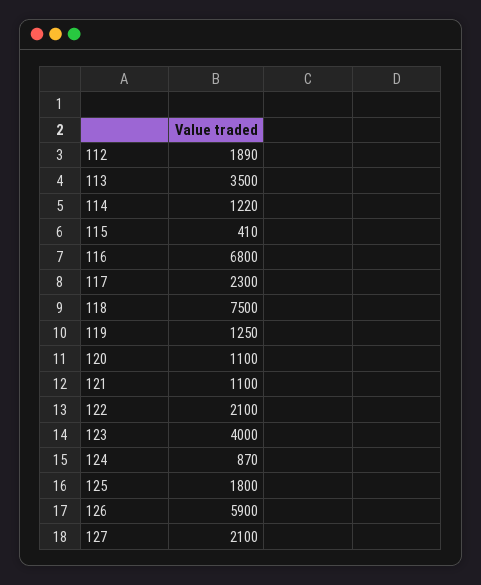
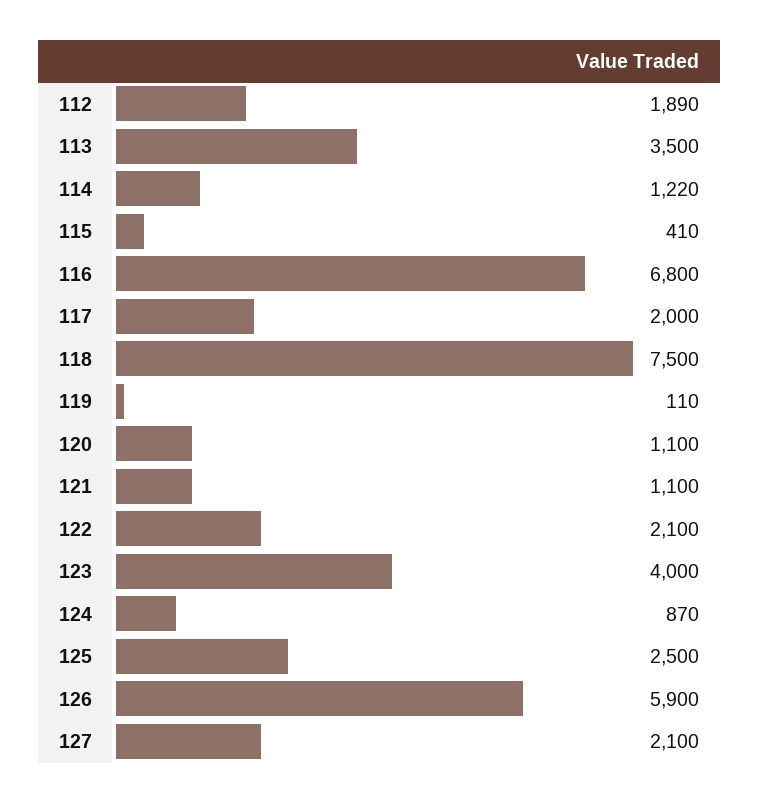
117: 2300 -> 2000
119: 1250 -> 110
125: 1800 -> 2500

